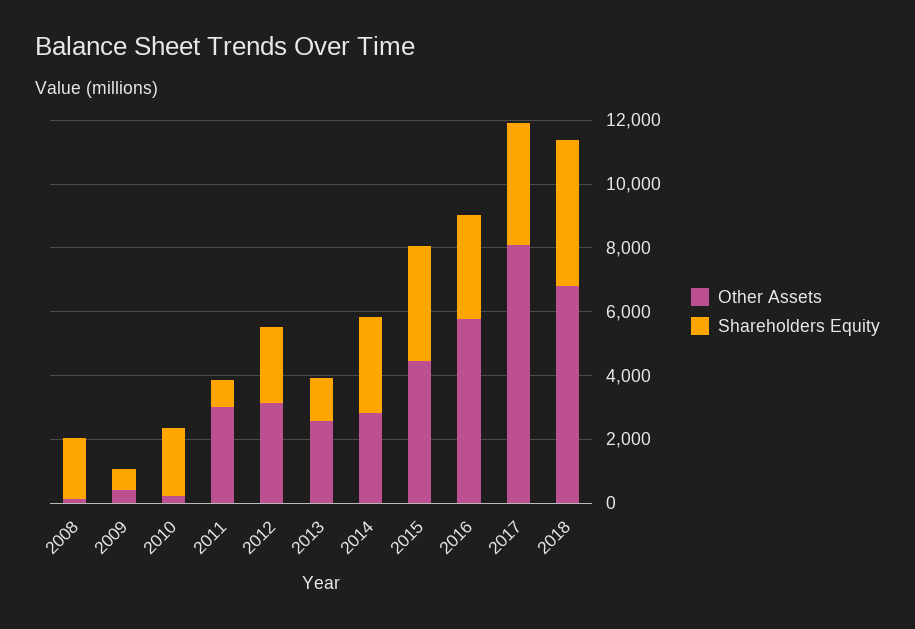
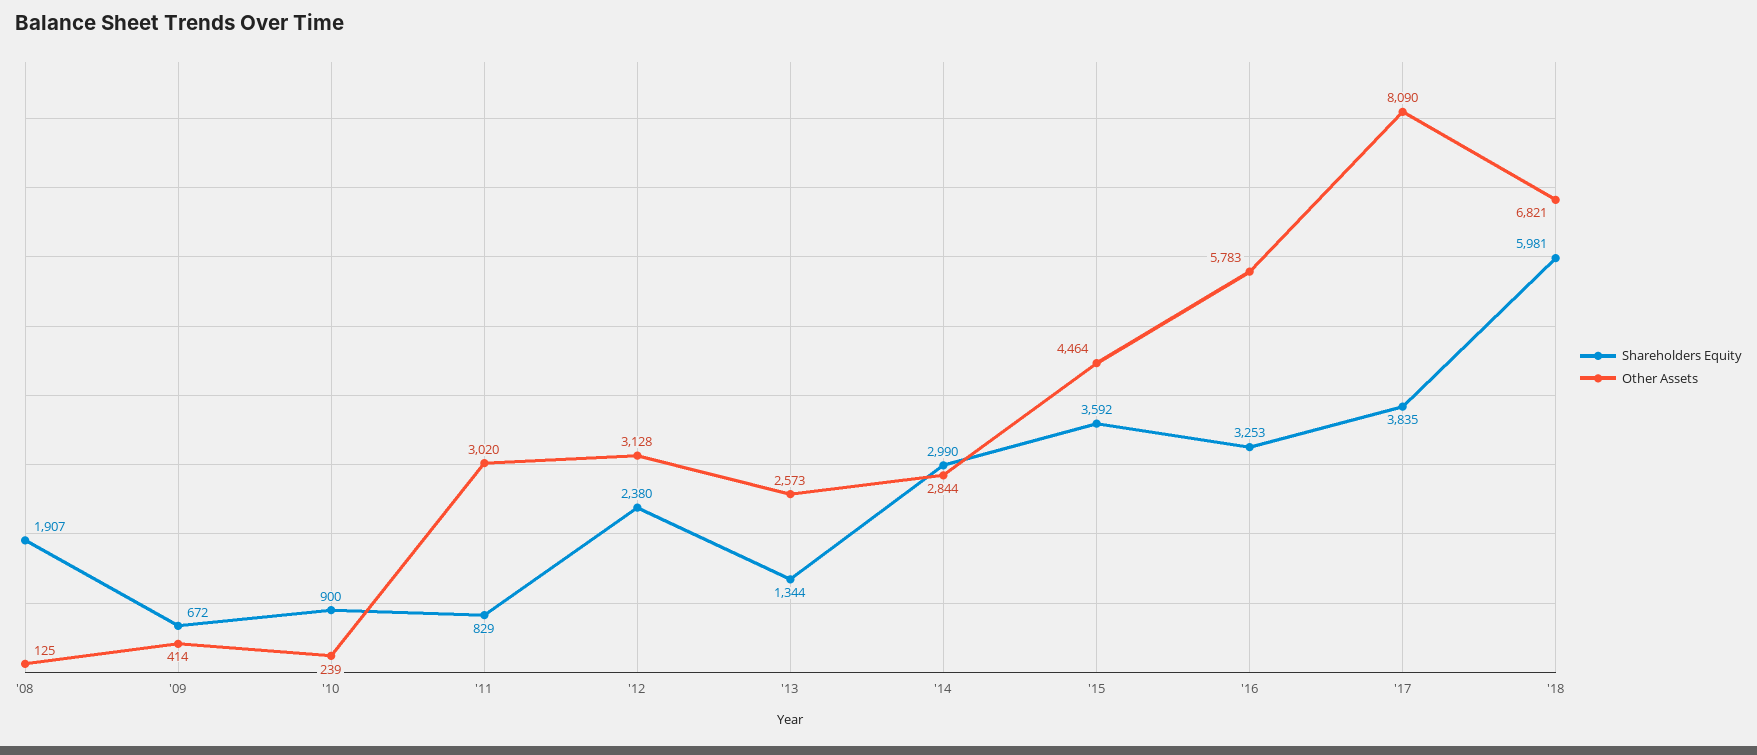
Shareholders Equity, 2010: 2000 -> 900
Shareholders Equity, 2018: 4500 -> 5981

